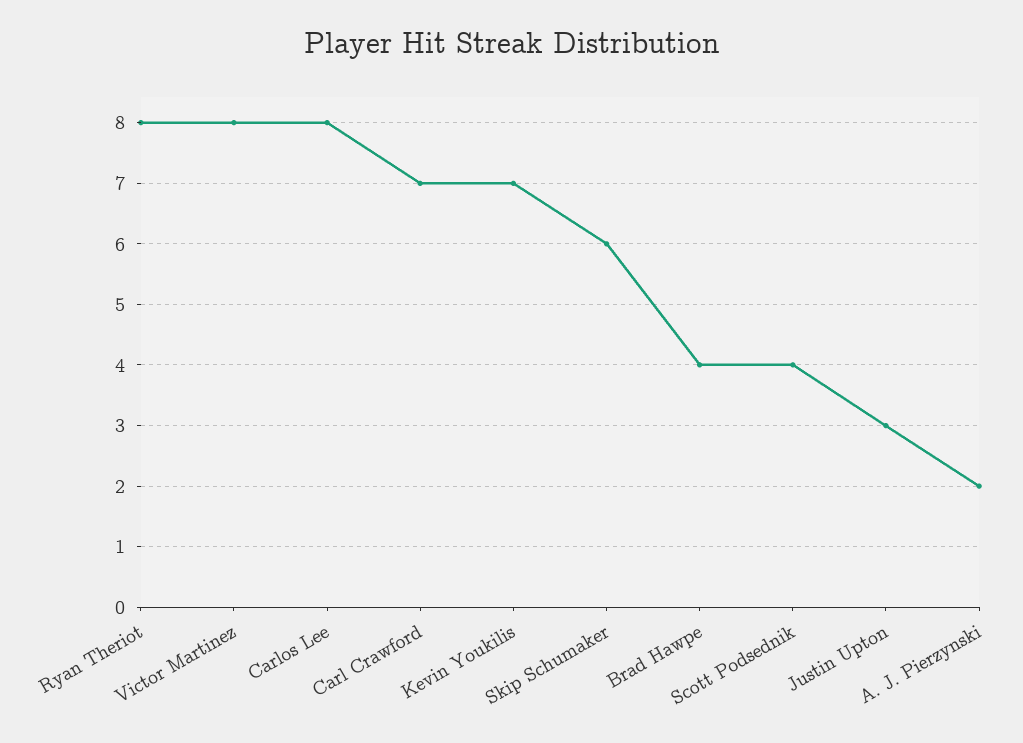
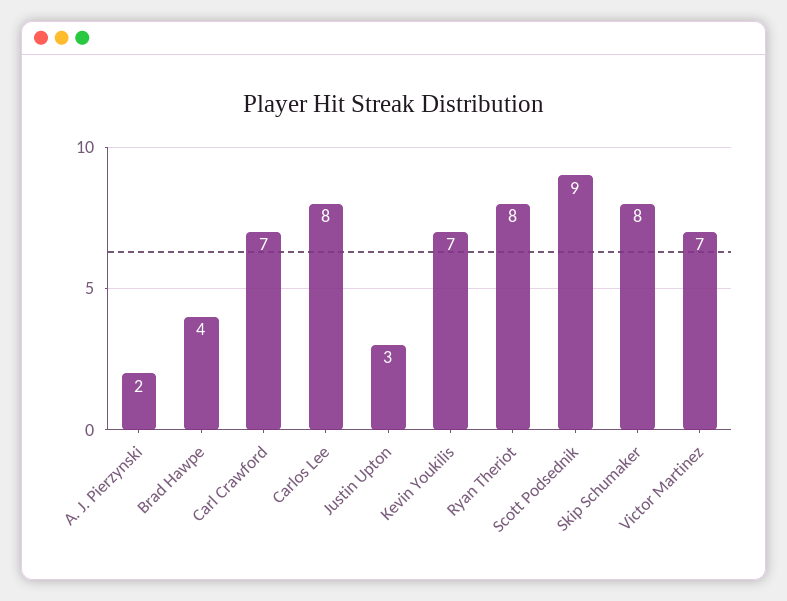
Victor Martinez: 8 -> 7
Skip Schumaker: 6 -> 8
Scott Podsednik: 4 -> 9

